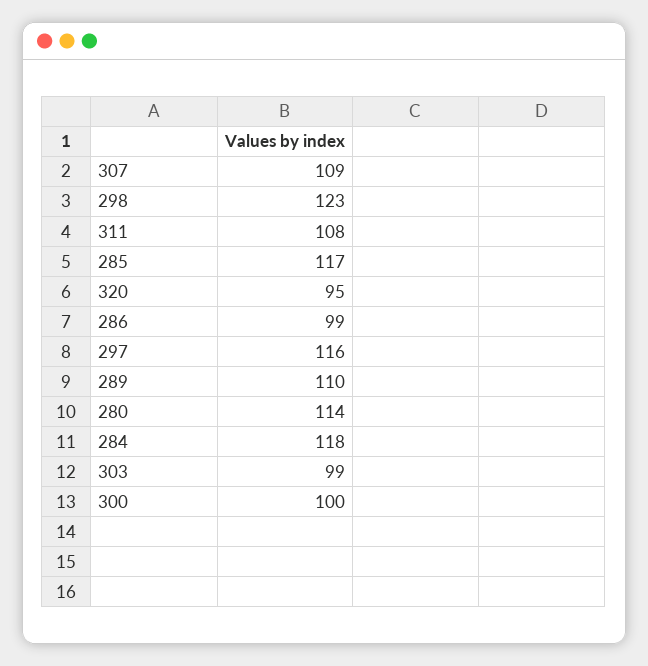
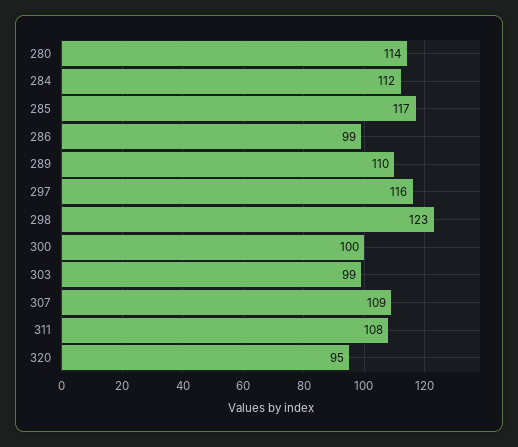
284: 118 -> 112

